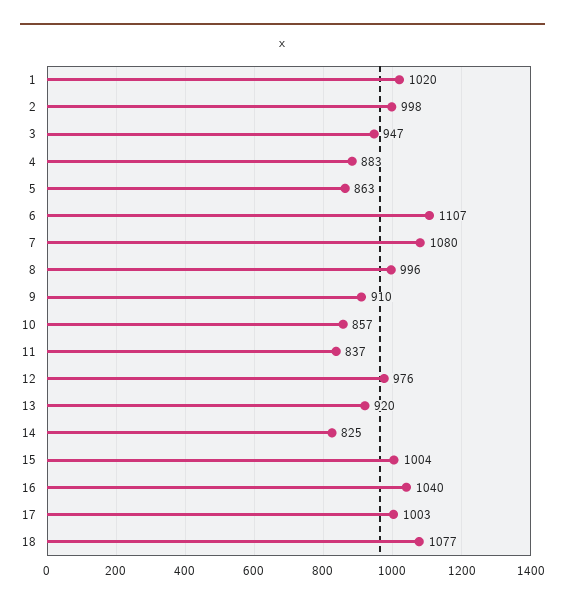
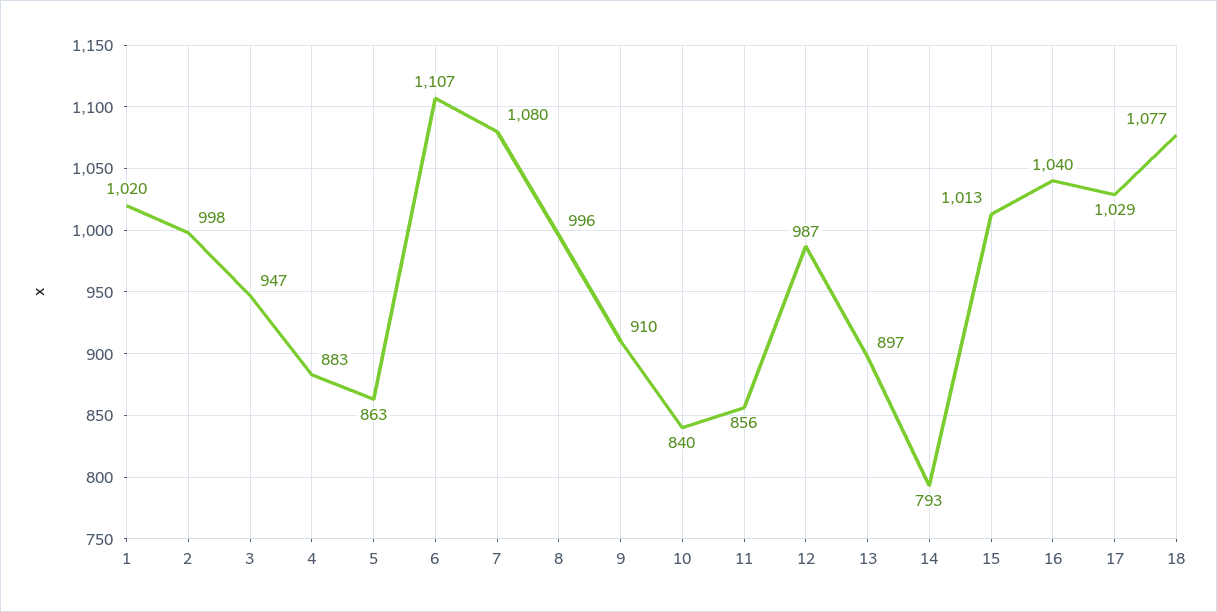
10: 857 -> 840
11: 837 -> 856
12: 976 -> 987
13: 920 -> 897
14: 825 -> 793
15: 1004 -> 1013
17: 1003 -> 1029

